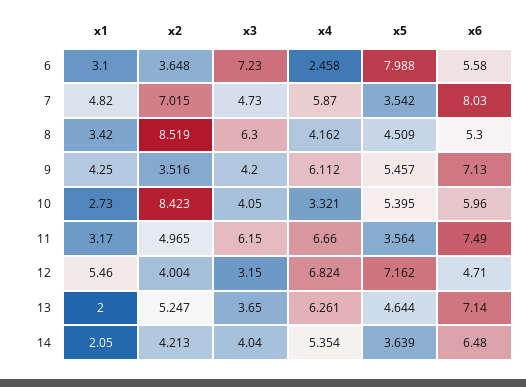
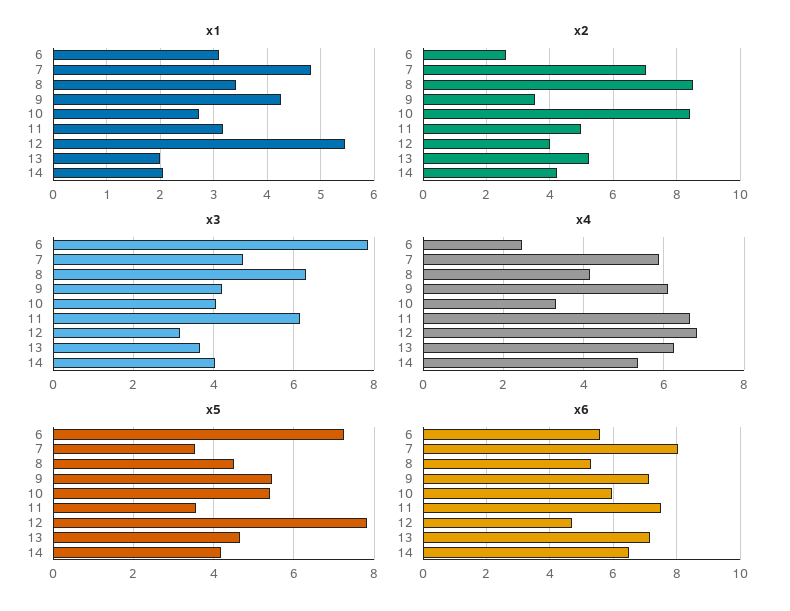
x2, 6: 3.648 -> 2.6
x3, 6: 7.23 -> 7.8
x5, 6: 7.988 -> 7.2
x5, 12: 7.162 -> 7.8
x5, 14: 3.639 -> 4.2

